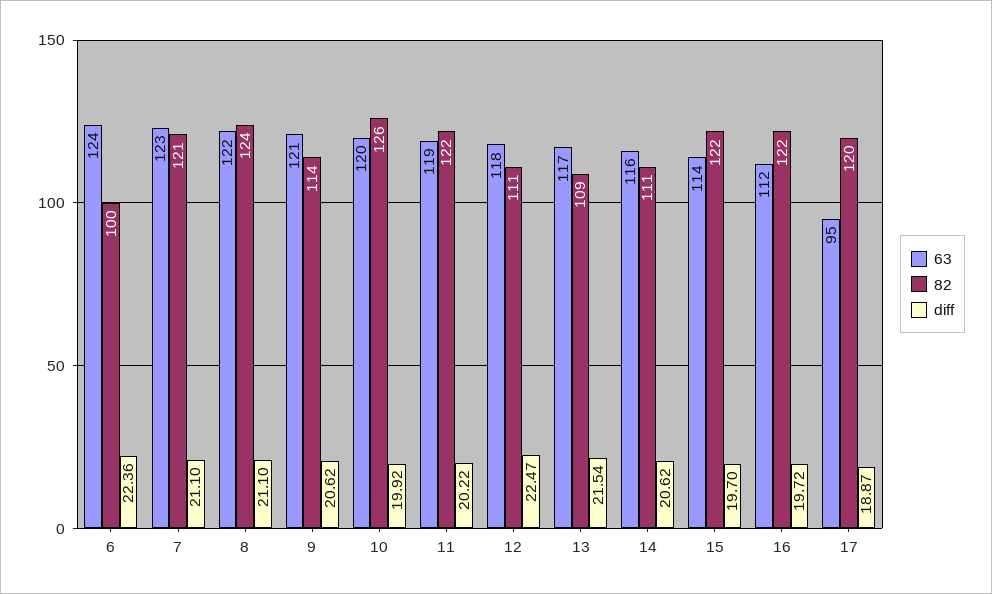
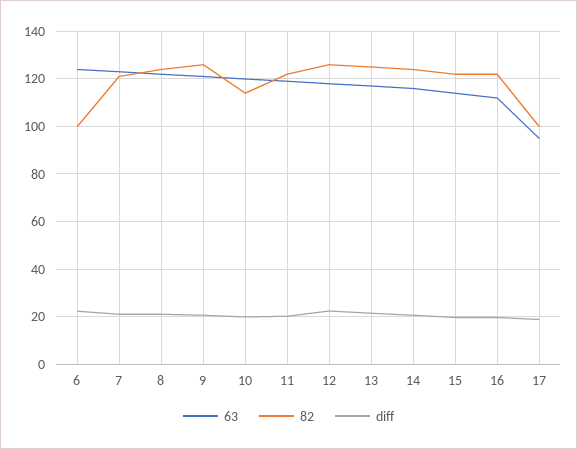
82, 9: 114 -> 125
82, 10: 126 -> 115
82, 12: 111 -> 125
82, 13: 109 -> 125
82, 14: 111 -> 125
82, 17: 120 -> 100

